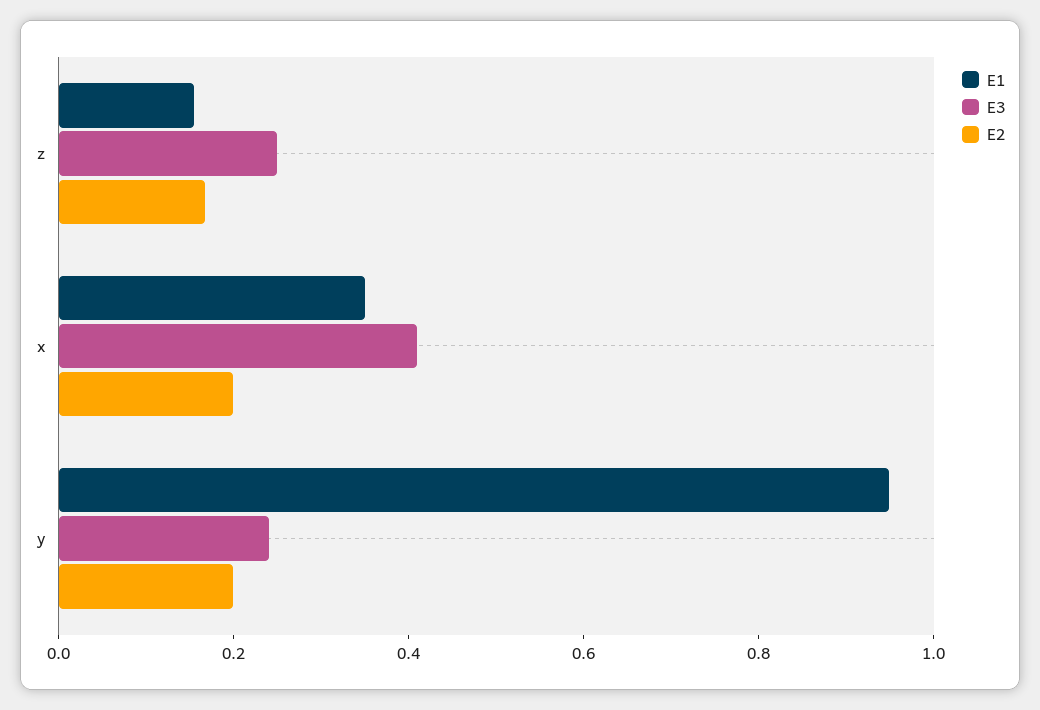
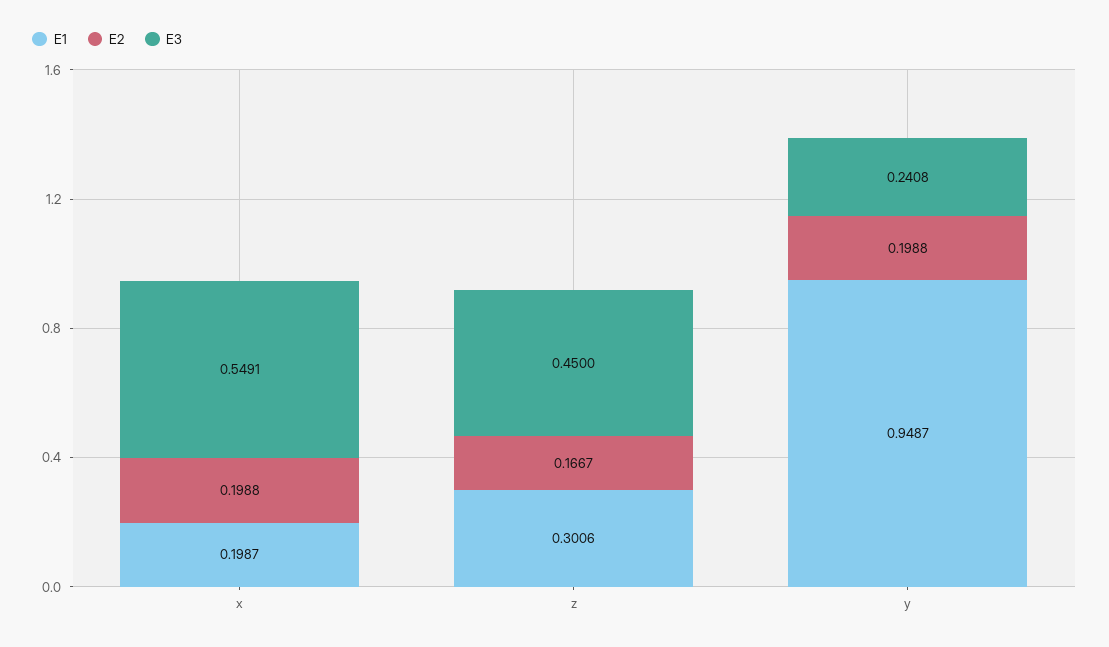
E1, z: 0.15 -> 0.3006
E3, z: 0.25 -> 0.45
E1, x: 0.35 -> 0.1987
E3, x: 0.4 -> 0.5491

